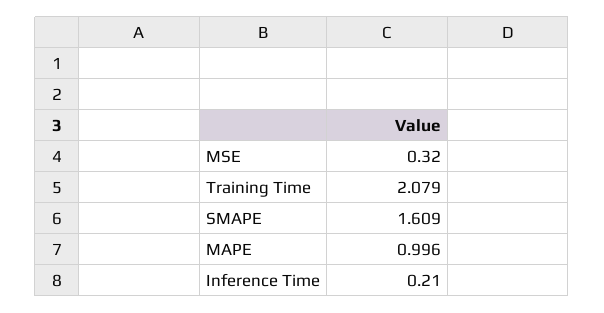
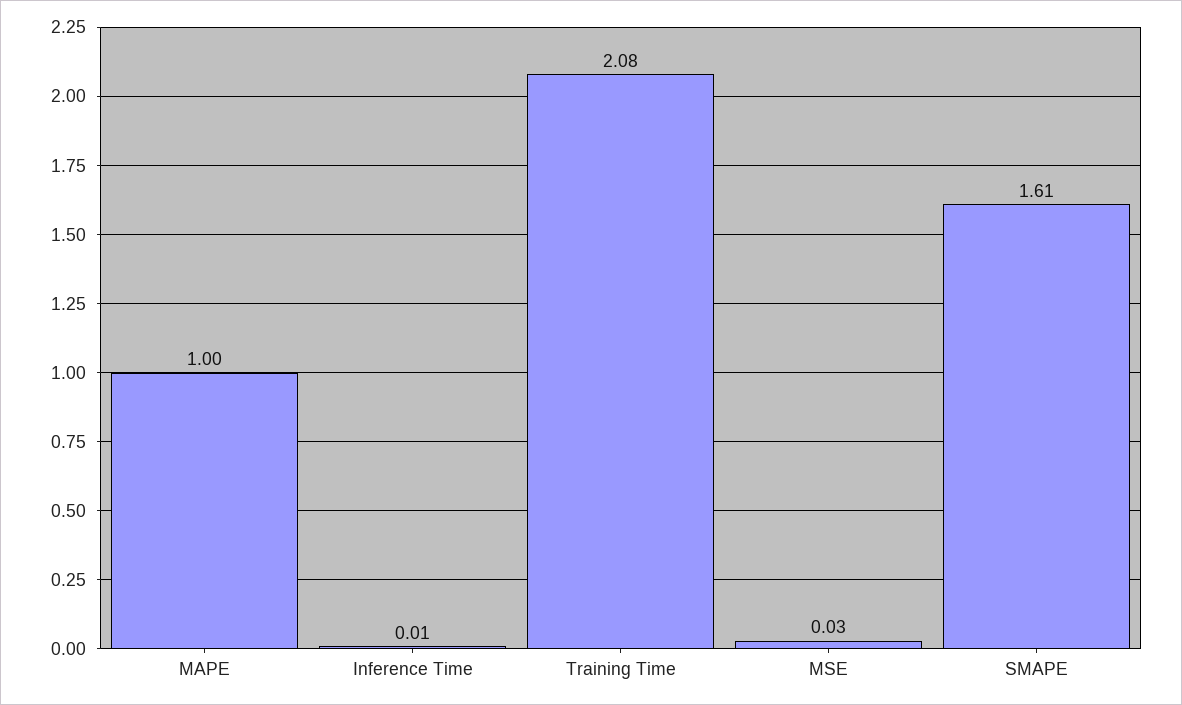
MSE: 0.32 -> 0.03
Inference Time: 0.21 -> 0.01

